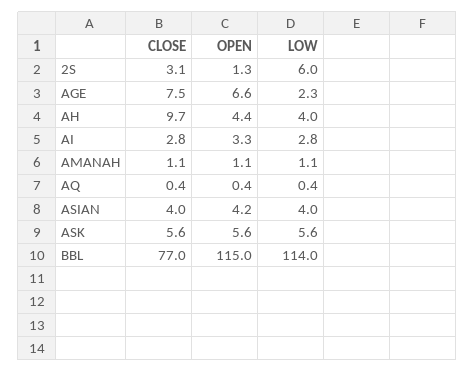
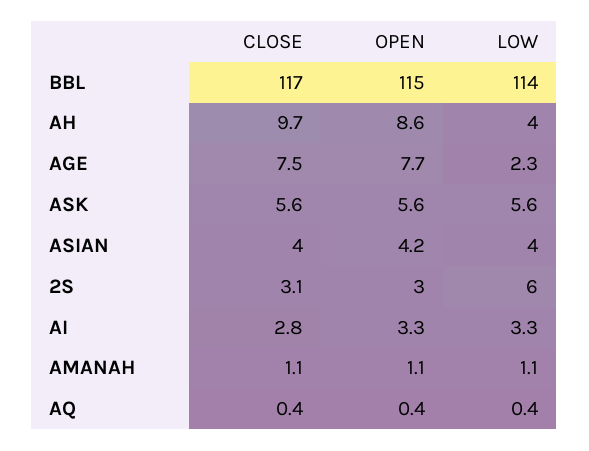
OPEN, 2S: 1.3 -> 3
OPEN, AGE: 6.6 -> 7.7
OPEN, AH: 4.4 -> 8.6
LOW, AI: 2.8 -> 3.3
CLOSE, BBL: 77 -> 117

